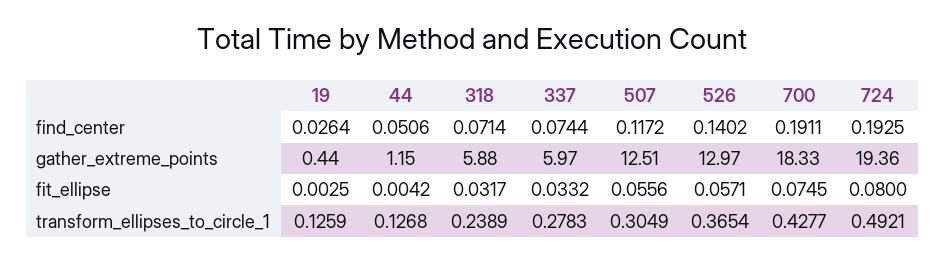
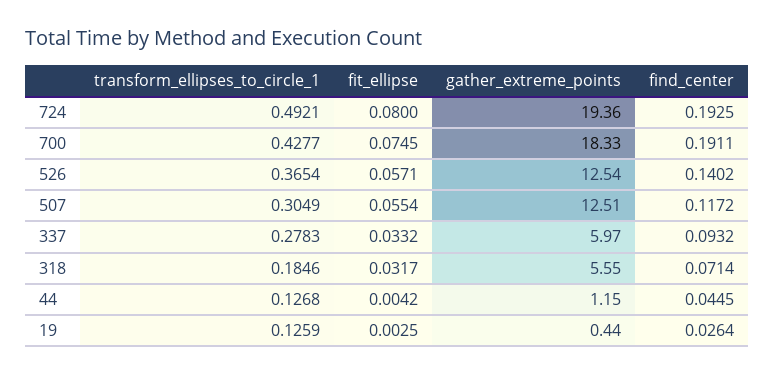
44, find_center: 0.0506 -> 0.0445
337, find_center: 0.0744 -> 0.0932
318, gather_extreme_points: 5.88 -> 5.55
526, gather_extreme_points: 12.97 -> 12.54
507, fit_ellipse: 0.0556 -> 0.0554
318, transform_ellipses_to_circle_1: 0.2389 -> 0.1846

